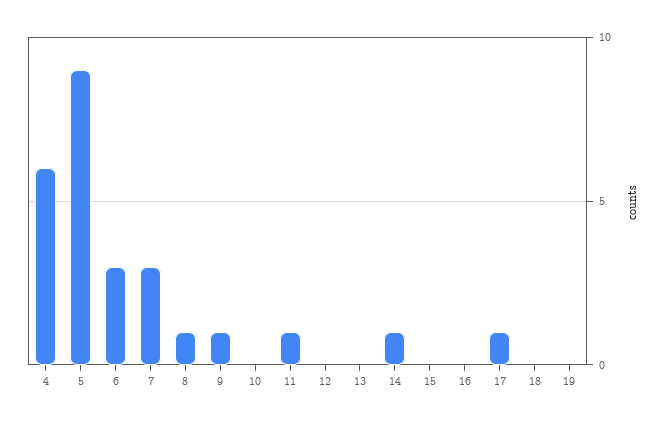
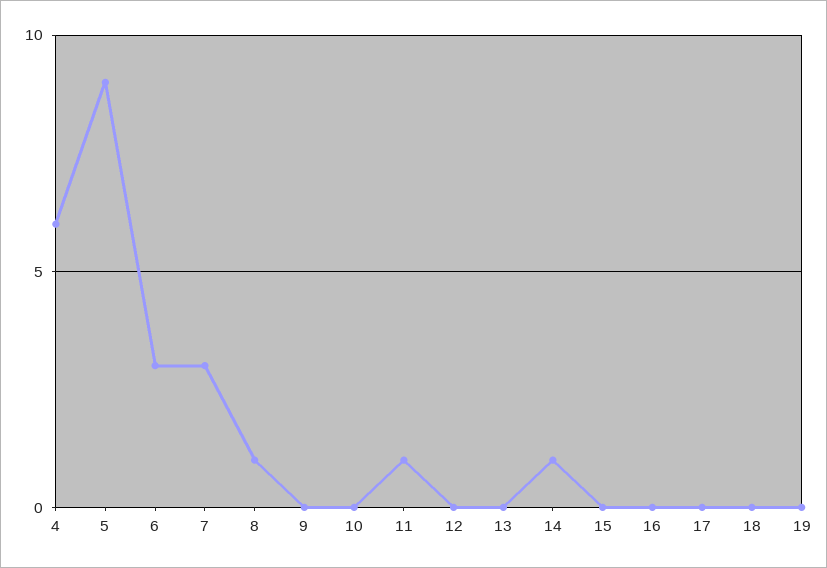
9: 1 -> 0
17: 1 -> 0

